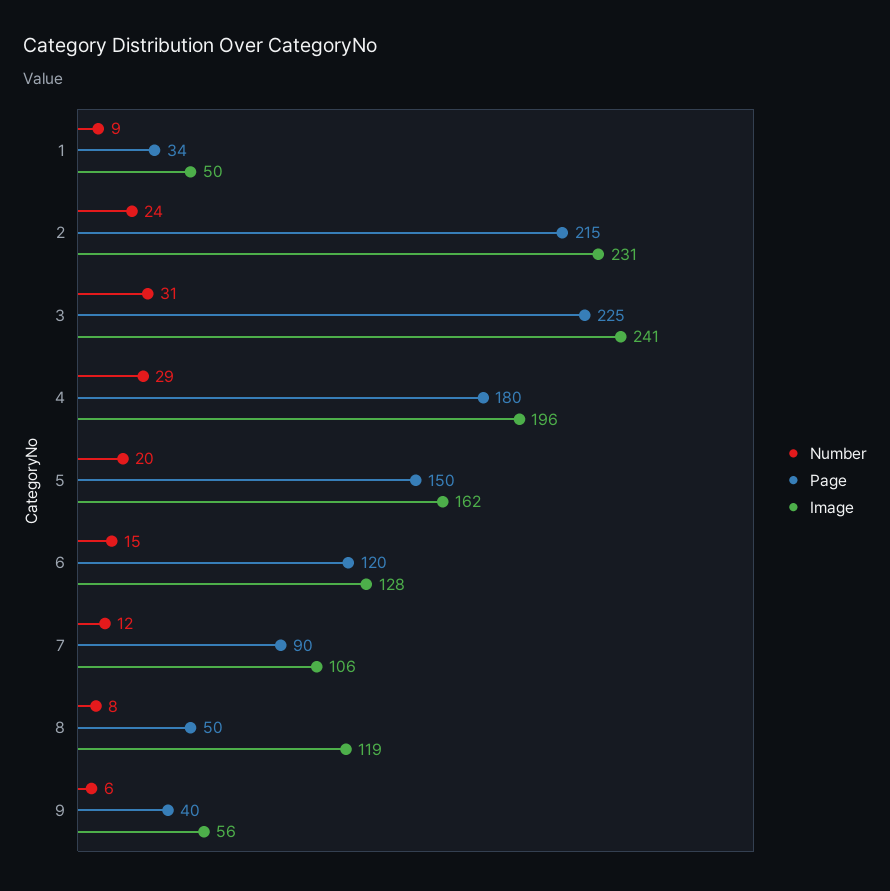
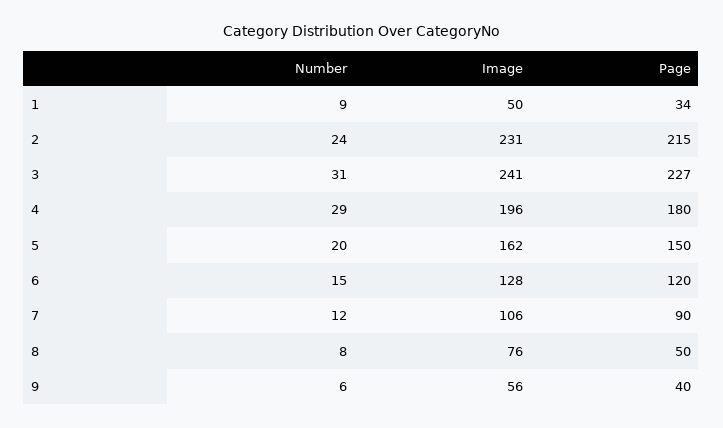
Page, 3: 225 -> 227
Image, 8: 119 -> 76

